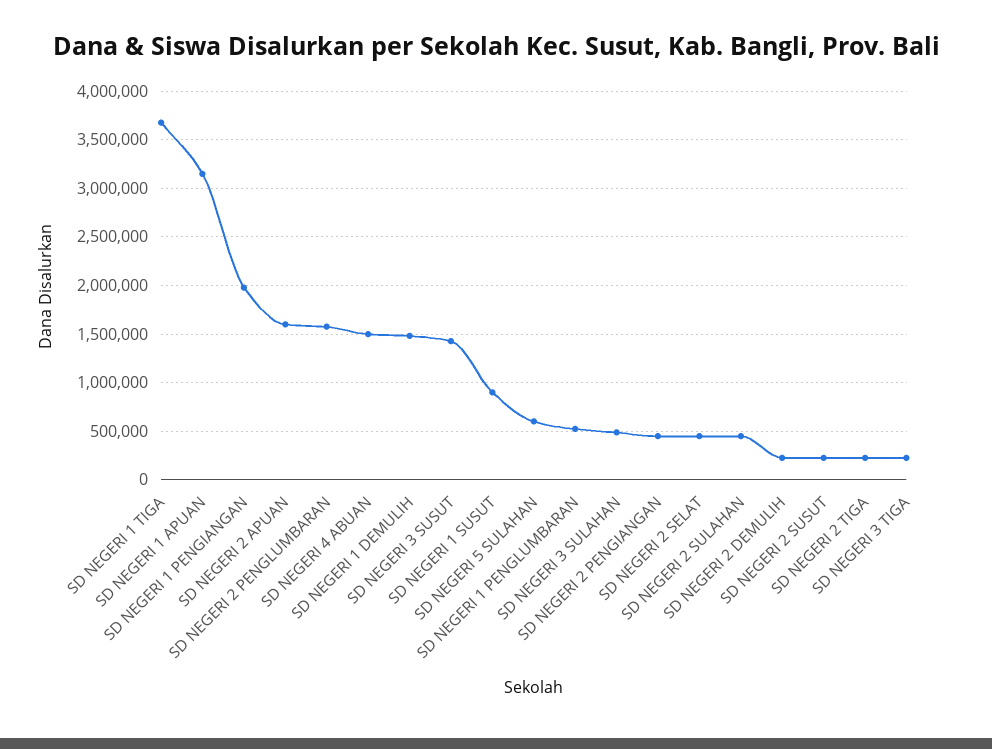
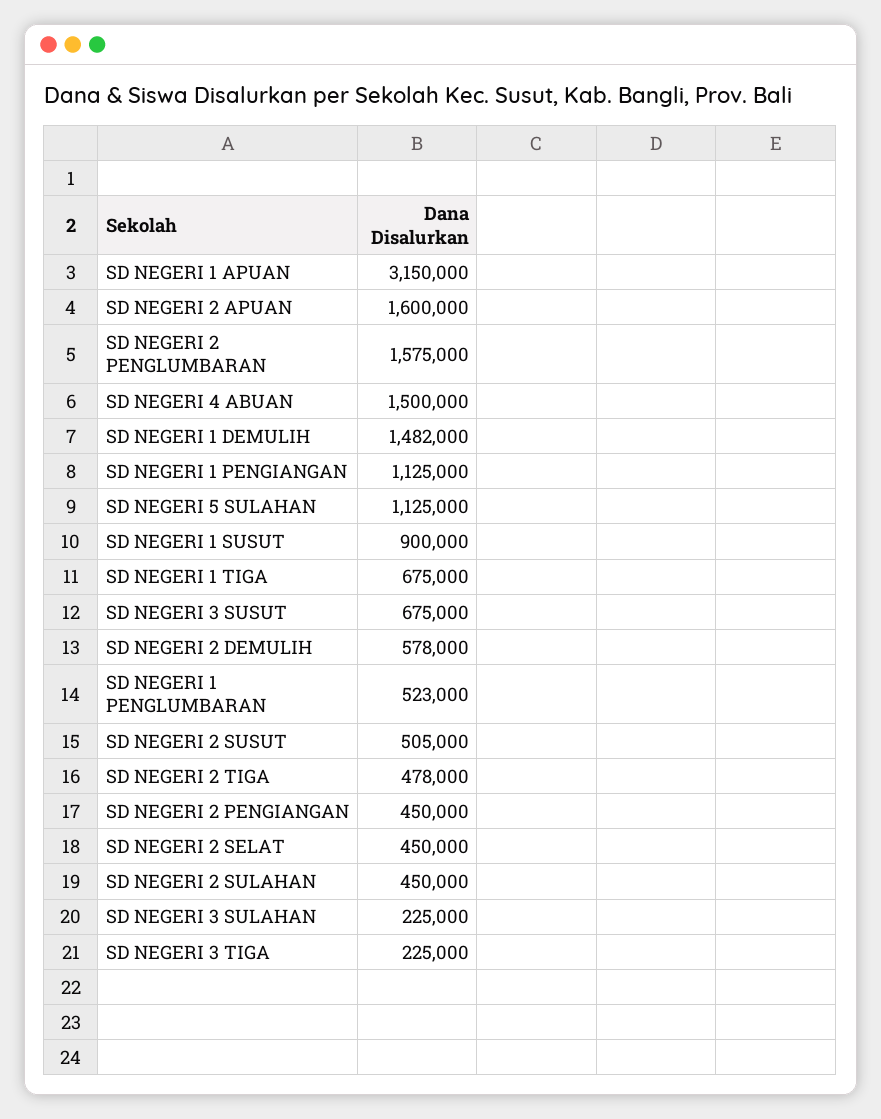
SD NEGERI 1 TIGA: 3700000 -> 675000
SD NEGERI 1 PENGIANGAN: 2000000 -> 1125000
SD NEGERI 3 SUSUT: 1400000 -> 675000
SD NEGERI 5 SULAHAN: 600000 -> 1125000
SD NEGERI 3 SULAHAN: 500000 -> 225000
SD NEGERI 2 DEMULIH: 200000 -> 578000
SD NEGERI 2 SUSUT: 200000 -> 505000
SD NEGERI 2 TIGA: 200000 -> 478000

